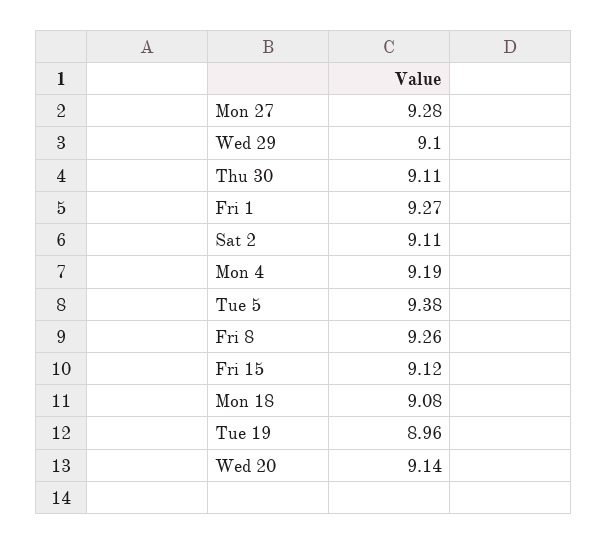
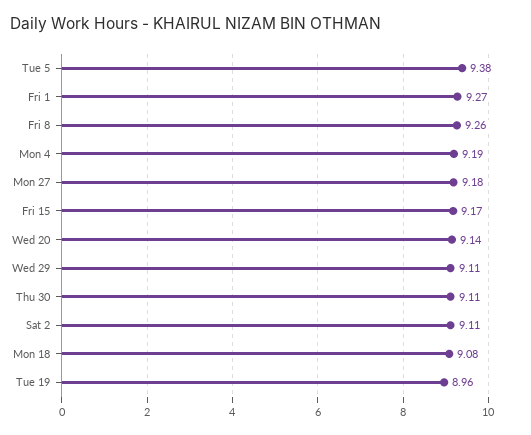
Mon 27: 9.28 -> 9.18
Wed 29: 9.1 -> 9.11
Fri 15: 9.12 -> 9.17

